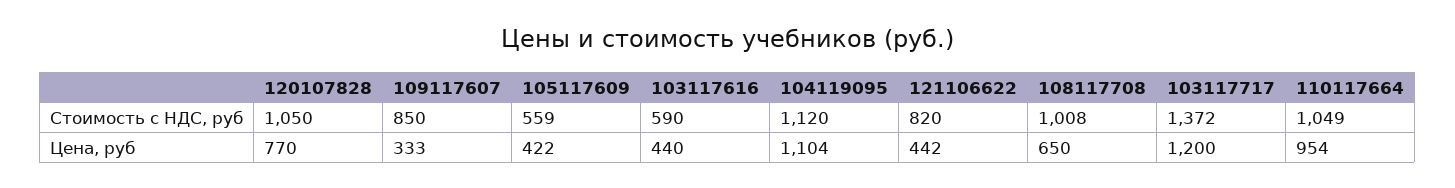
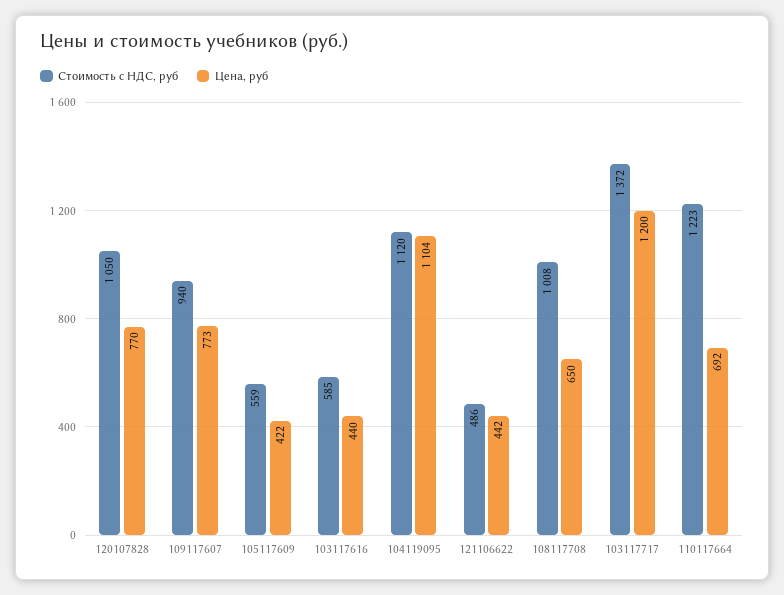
Стоимость с НДС, руб, 109117607: 850 -> 940
Стоимость с НДС, руб, 103117616: 590 -> 585
Стоимость с НДС, руб, 121106622: 820 -> 486
Стоимость с НДС, руб, 110117664: 1049 -> 1223
Цена, руб, 109117607: 333 -> 773
Цена, руб, 110117664: 954 -> 692

